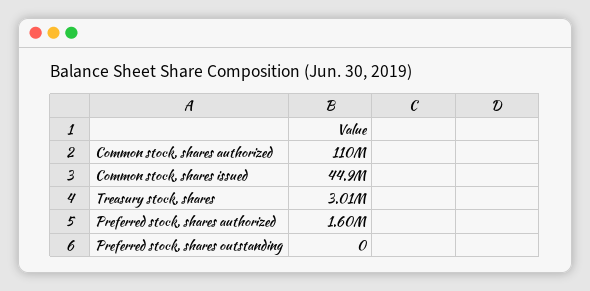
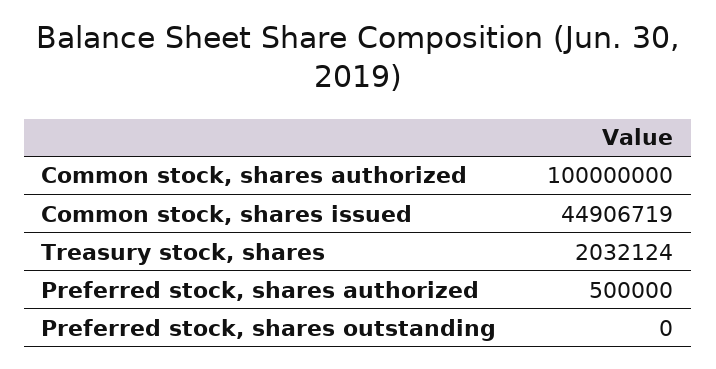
Common stock, shares authorized: 110000000 -> 100000000
Treasury stock, shares: 3010000 -> 2032124
Preferred stock, shares authorized: 1600000 -> 500000

